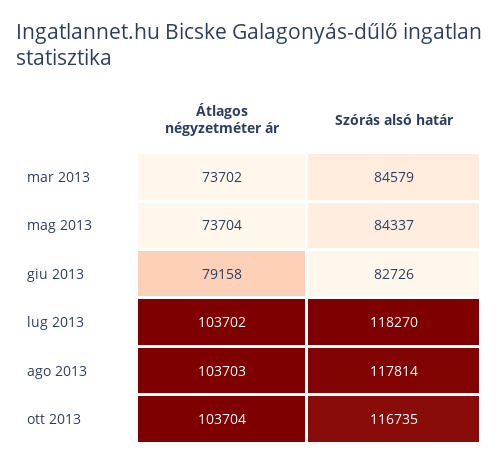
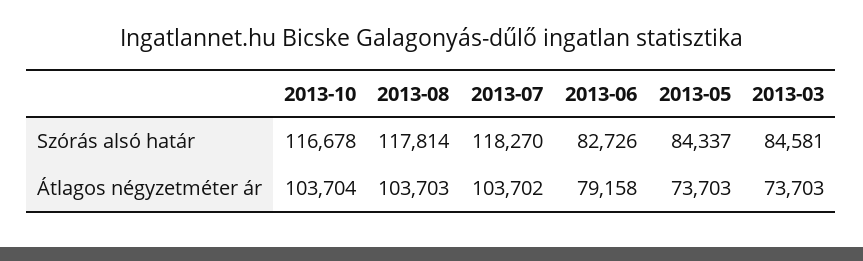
Átlagos négyzetméter ár, mar 2013: 73702 -> 73703
Szórás alsó határ, mar 2013: 84579 -> 84581
Átlagos négyzetméter ár, mag 2013: 73704 -> 73703
Szórás alsó határ, ott 2013: 116735 -> 116678

